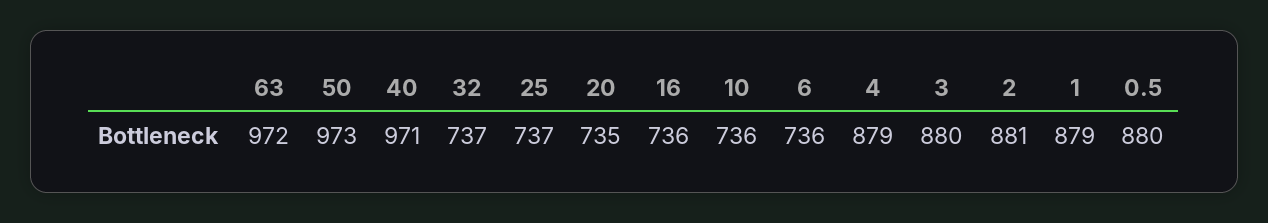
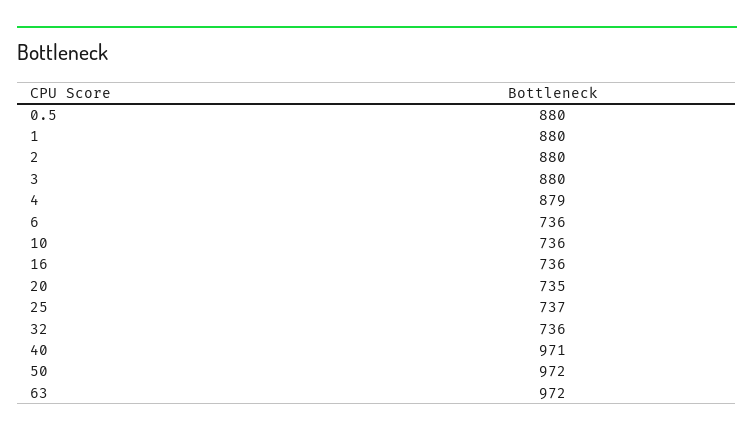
50: 973 -> 972
32: 737 -> 736
2: 881 -> 880
1: 879 -> 880

